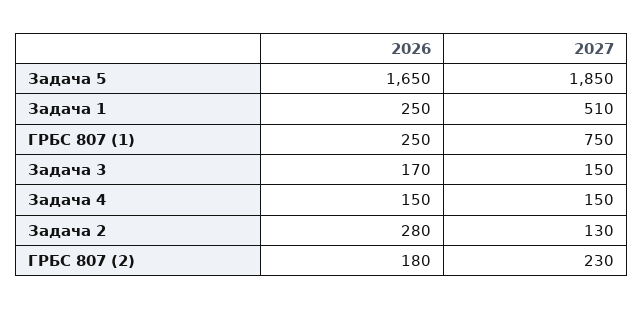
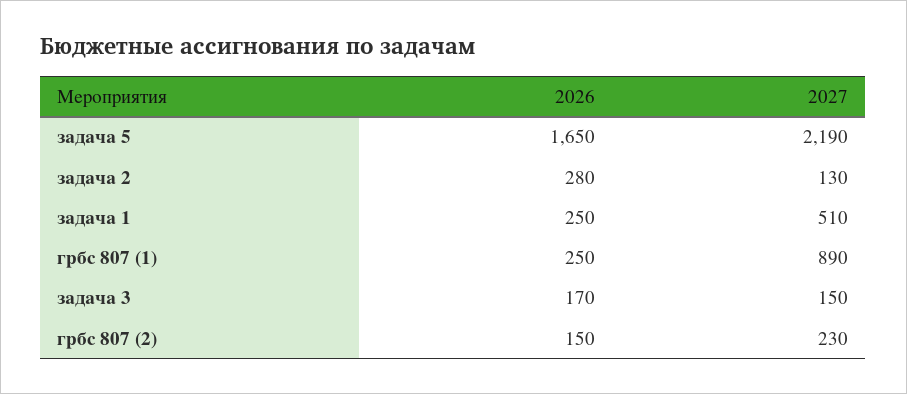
2027, Задача 5: 1850 -> 2190
2027, ГРБС 807 (1): 750 -> 890
2026, Задача 4: 150 -> none
2027, Задача 4: 150 -> none
2026, ГРБС 807 (2): 180 -> 150

